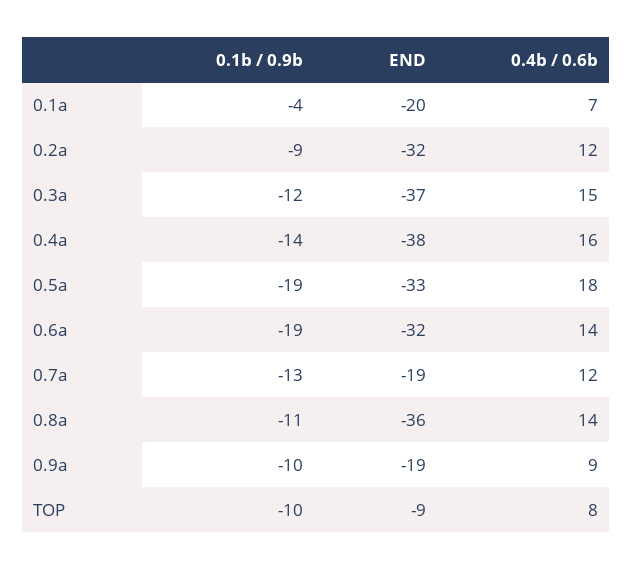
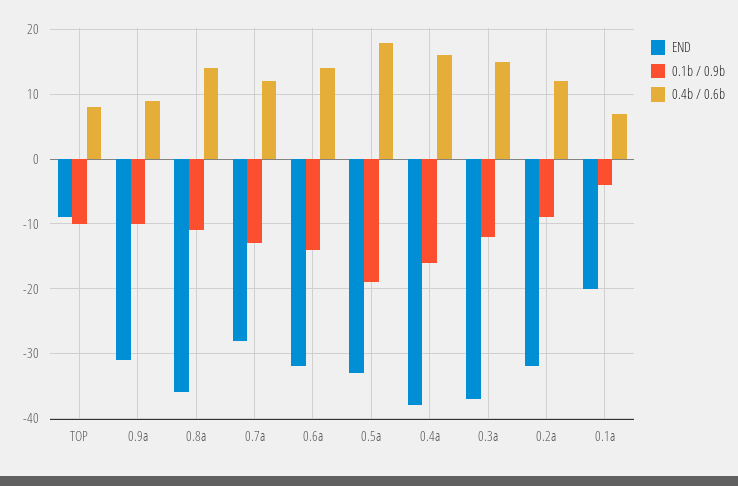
0.1b / 0.9b, 0.4a: -14 -> -16
0.1b / 0.9b, 0.6a: -19 -> -14
END, 0.7a: -19 -> -28
END, 0.9a: -19 -> -31

